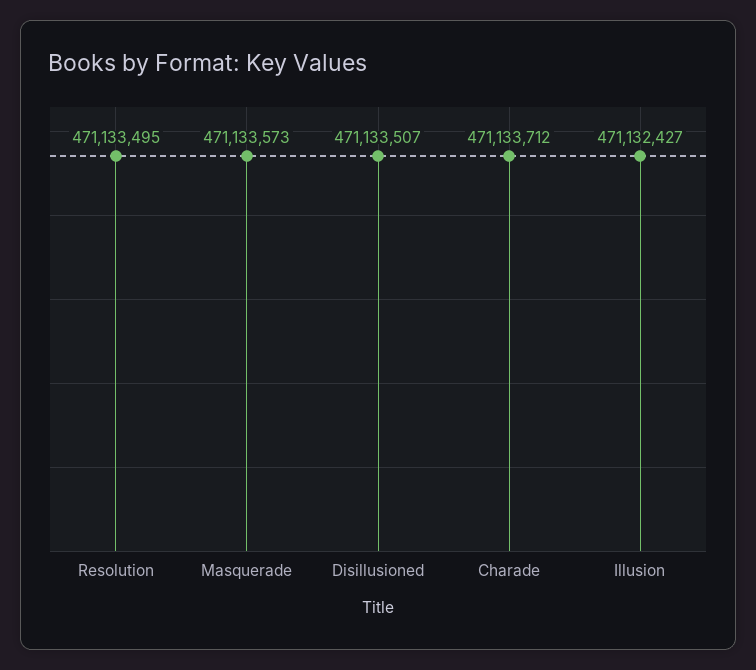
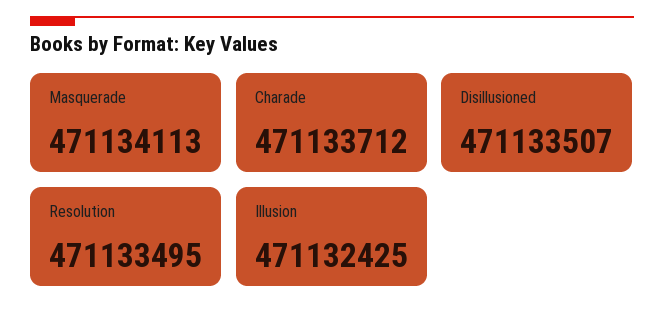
Masquerade: 471133573 -> 471134113
Illusion: 471132427 -> 471132425

